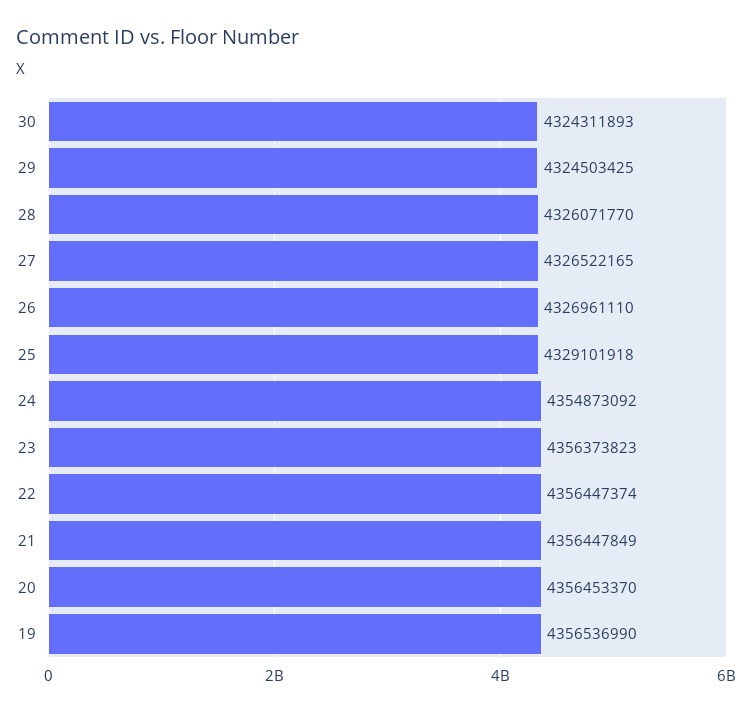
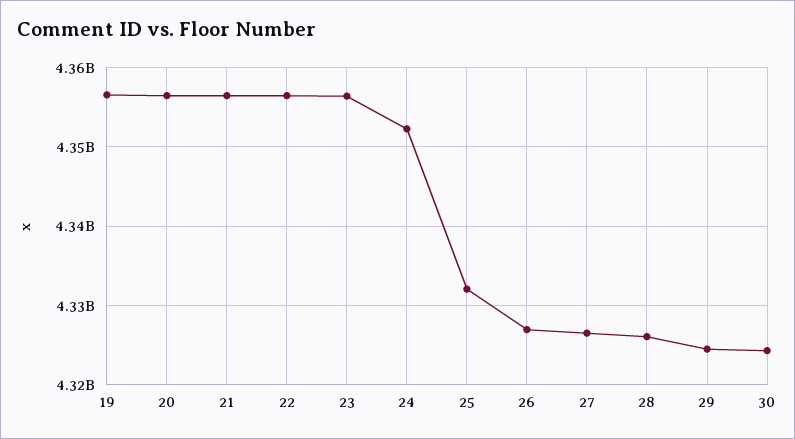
25: 4329101918 -> 4332000000
24: 4354873092 -> 4352000000

